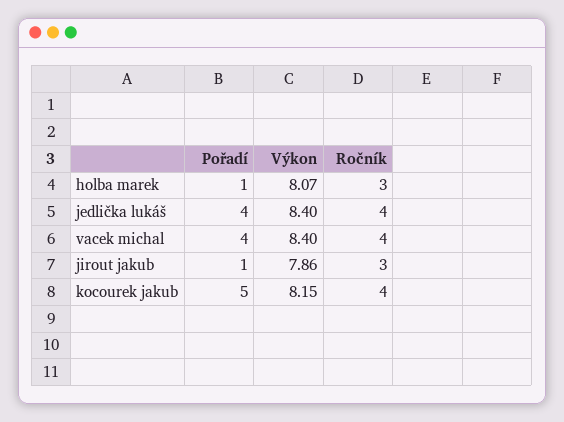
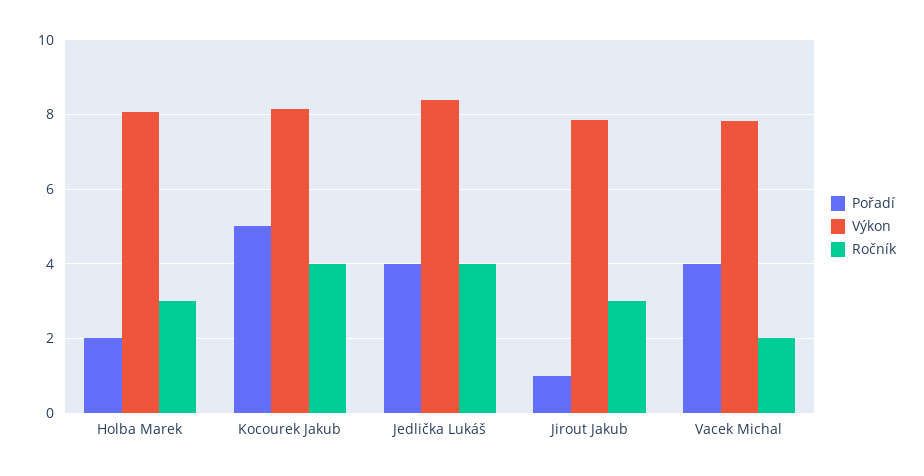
Pořadí, holba marek: 1 -> 2
Výkon, vacek michal: 8.4 -> 7.8
Ročník, vacek michal: 4 -> 2

